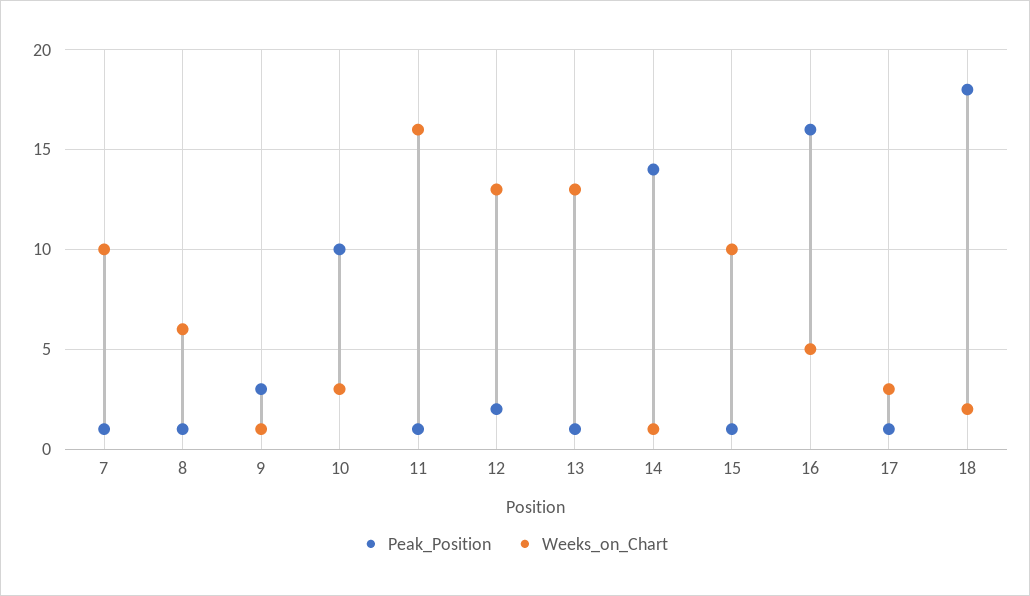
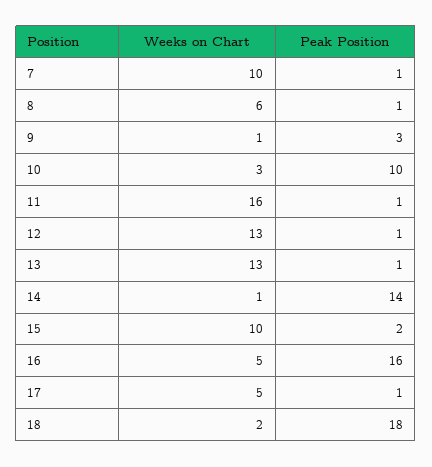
Peak_Position, 12: 2 -> 1
Peak_Position, 15: 1 -> 2
Weeks_on_Chart, 17: 3 -> 5

